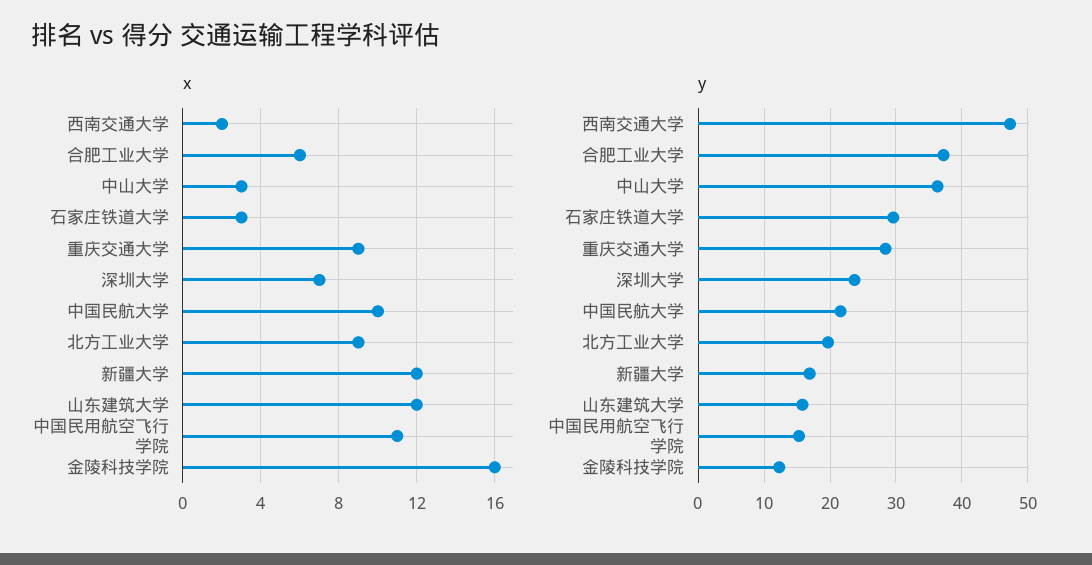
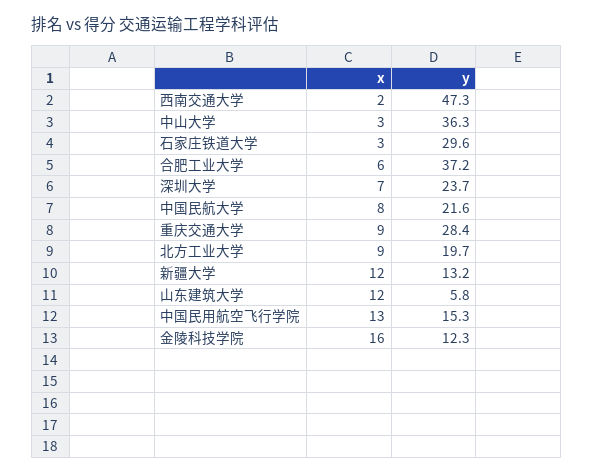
x, 中国民航大学: 10 -> 8
x, 中国民用航空飞行学院: 11 -> 13
y, 新疆大学: 17 -> 13.2
y, 山东建筑大学: 16 -> 5.8

